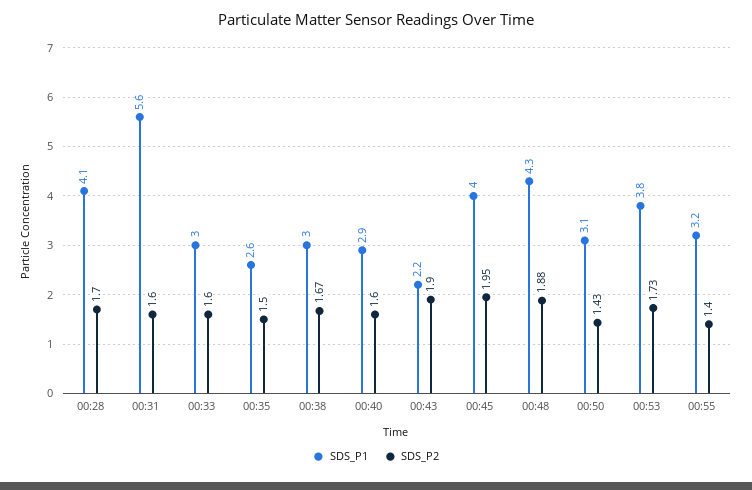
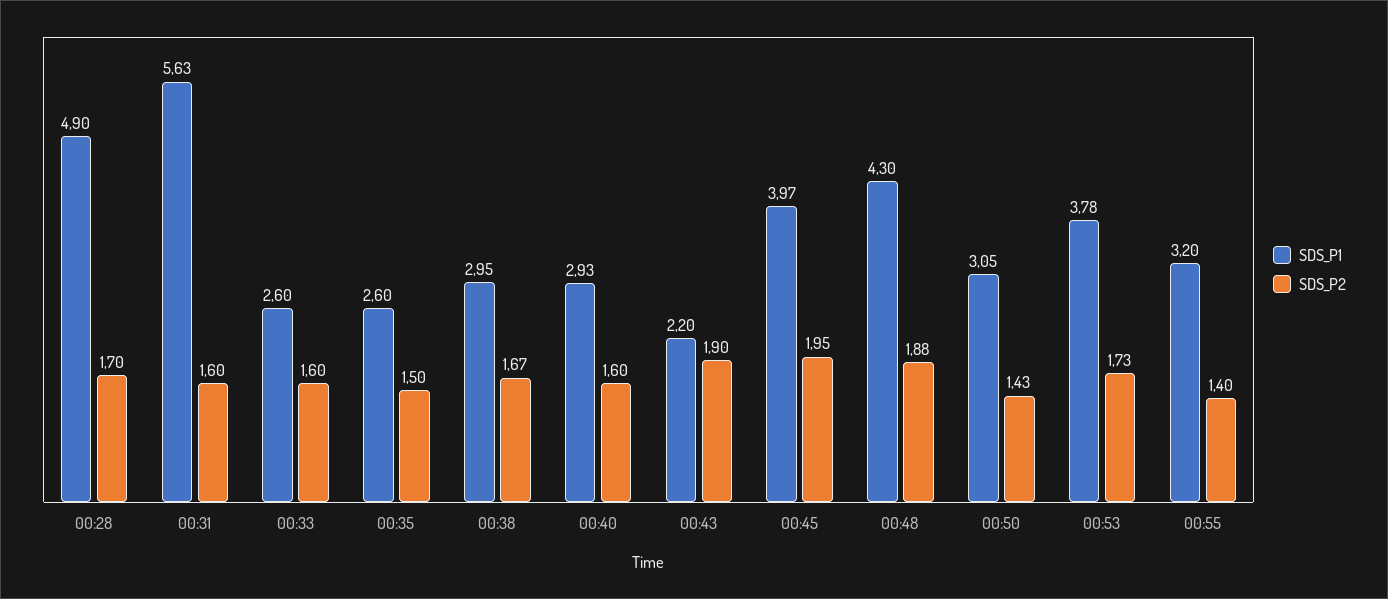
SDS_P1, 00:28: 4.1 -> 4.9
SDS_P1, 00:33: 3 -> 2.6

